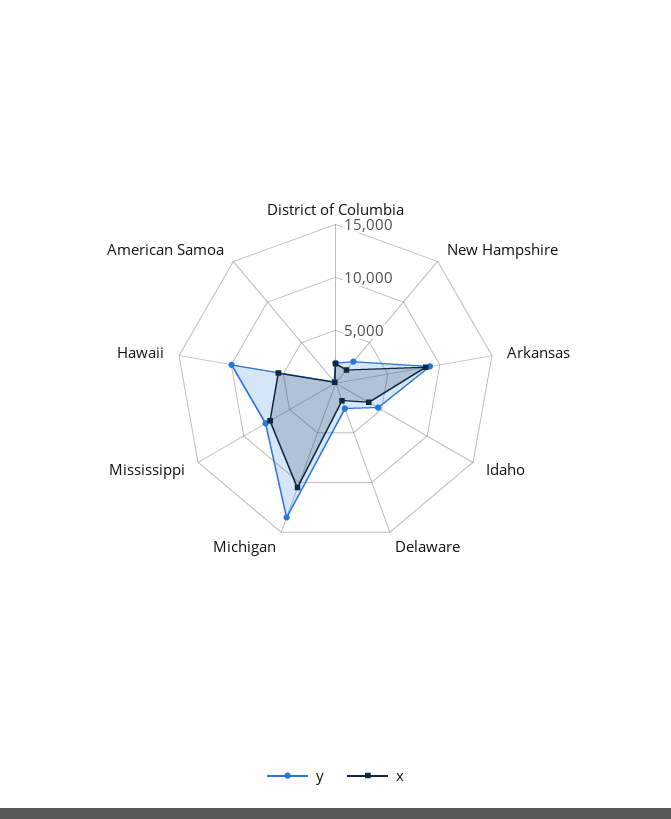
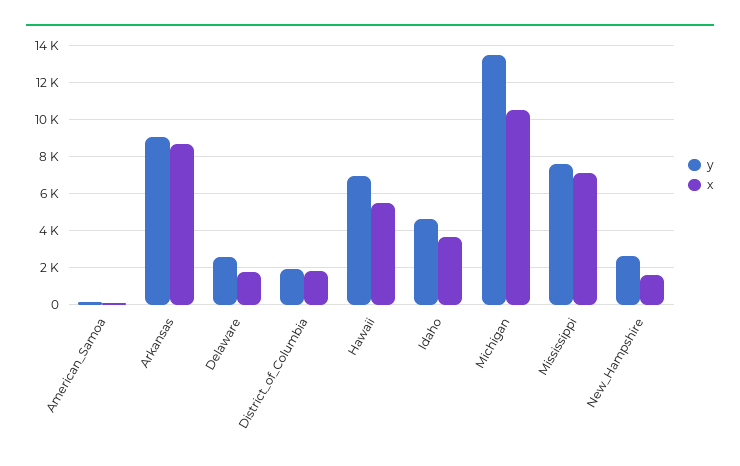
y, Hawaii: 10000 -> 7000

